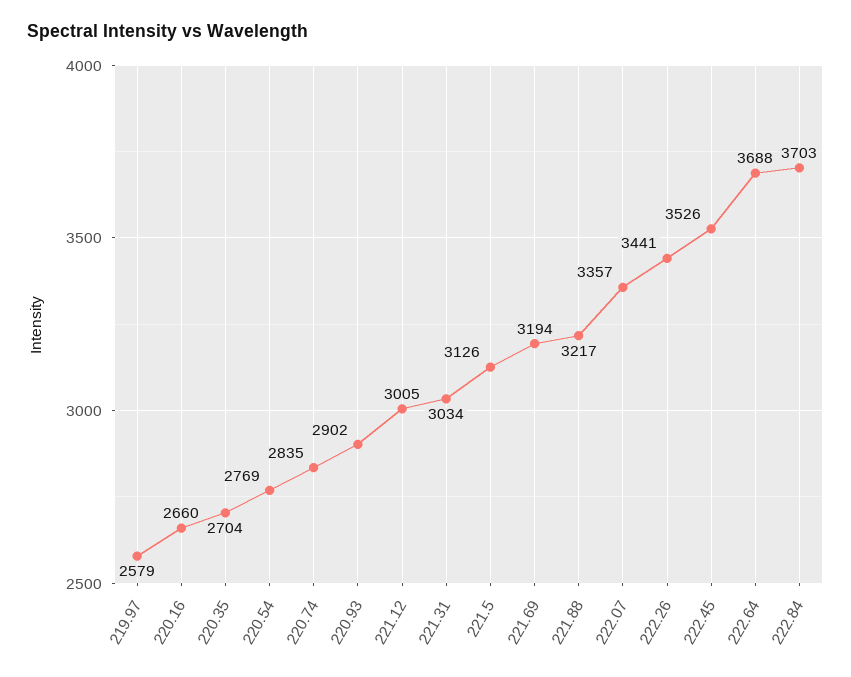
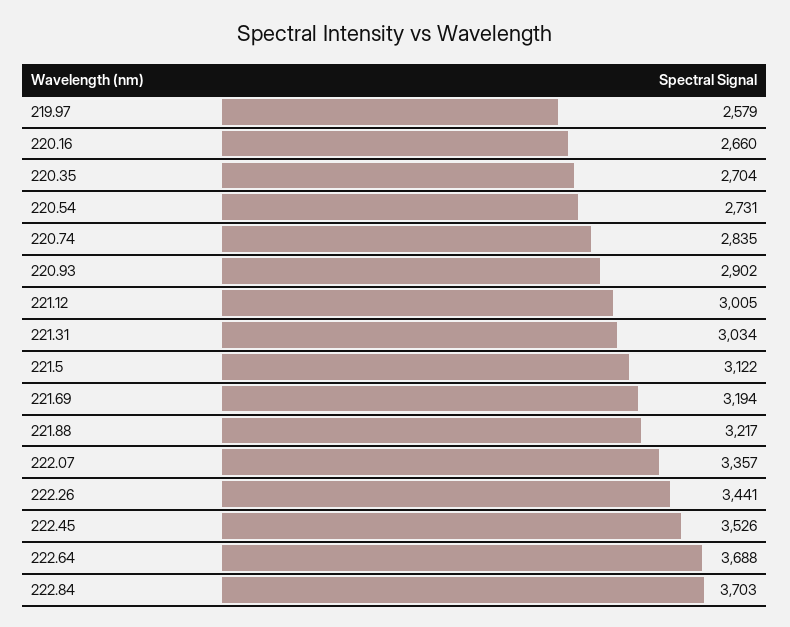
220.54: 2769 -> 2731
221.5: 3126 -> 3122

